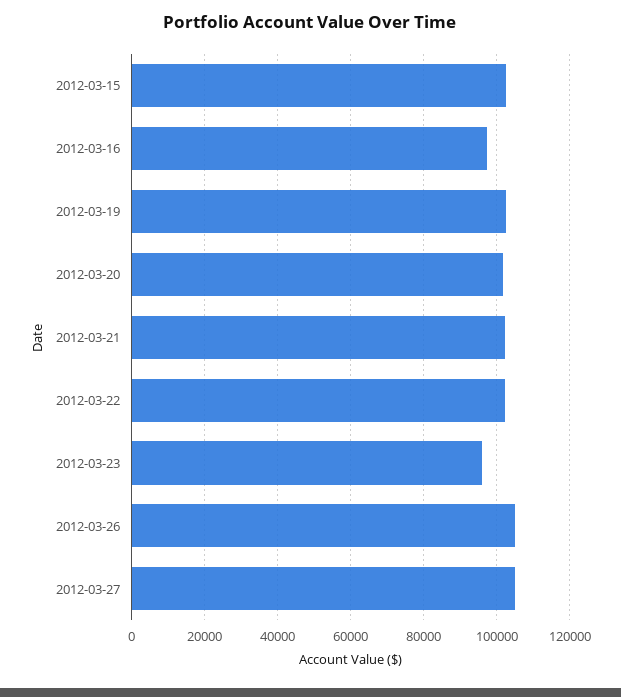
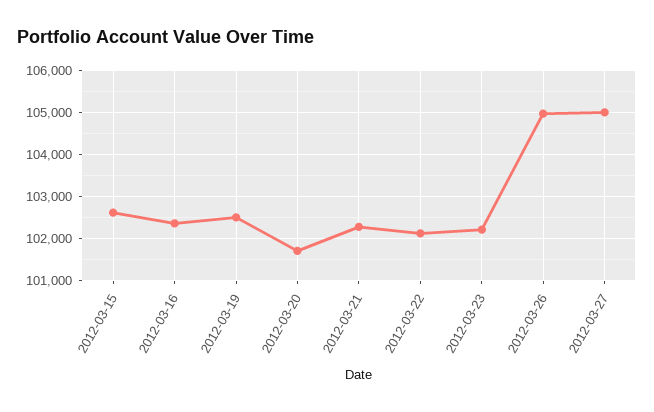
2012-03-16: 98000 -> 102400
2012-03-23: 96000 -> 102200

